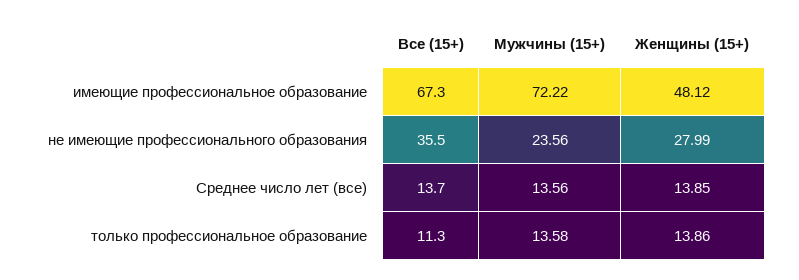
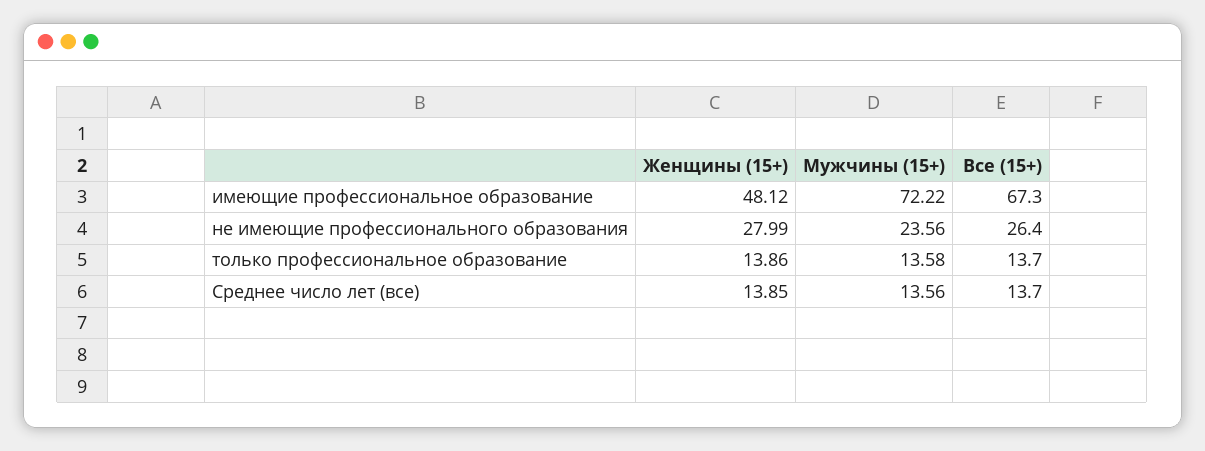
Все (15+), не имеющие профессионального образования: 35.5 -> 26.4
Все (15+), только профессиональное образование: 11.3 -> 13.7

